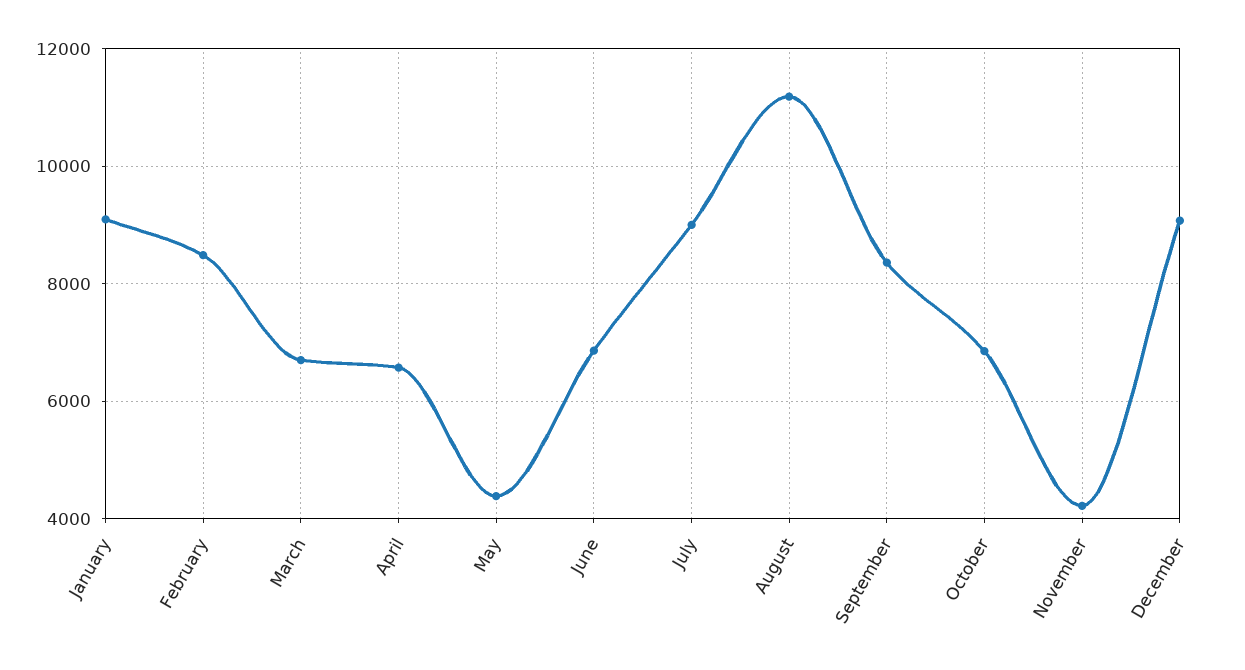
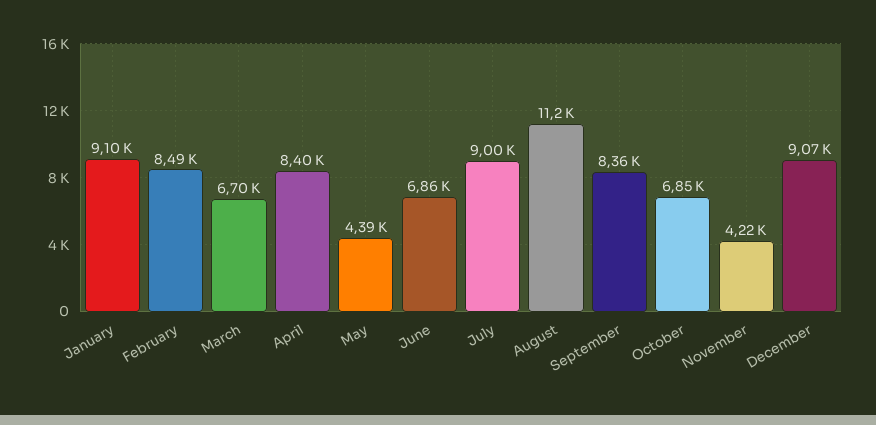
April: 6600 -> 8400

